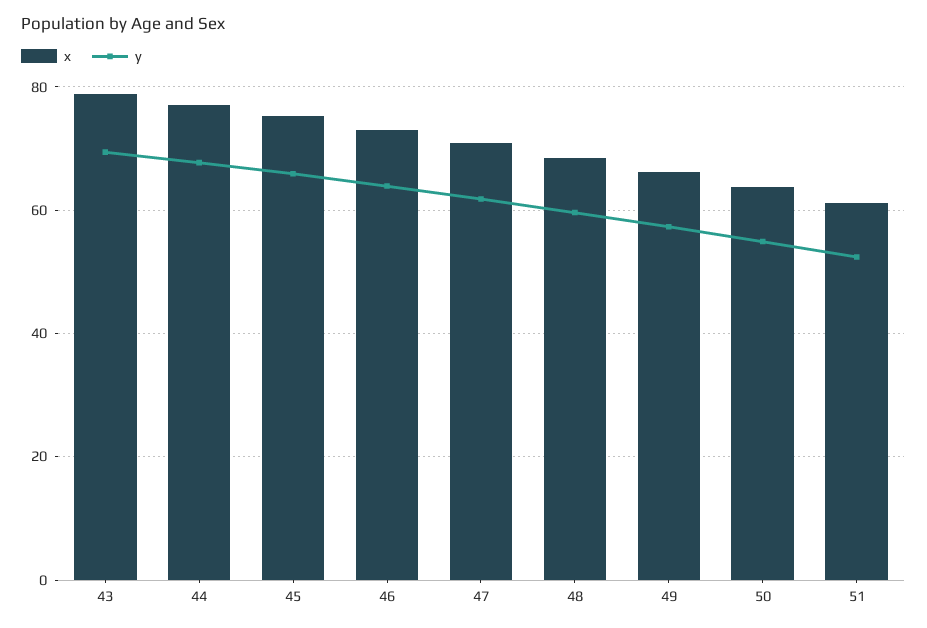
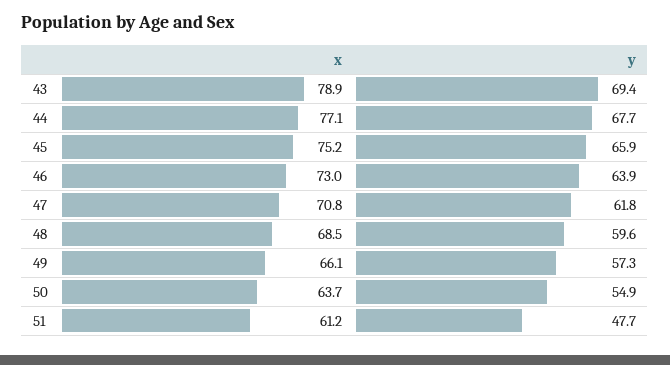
y, 51: 52 -> 47.7

